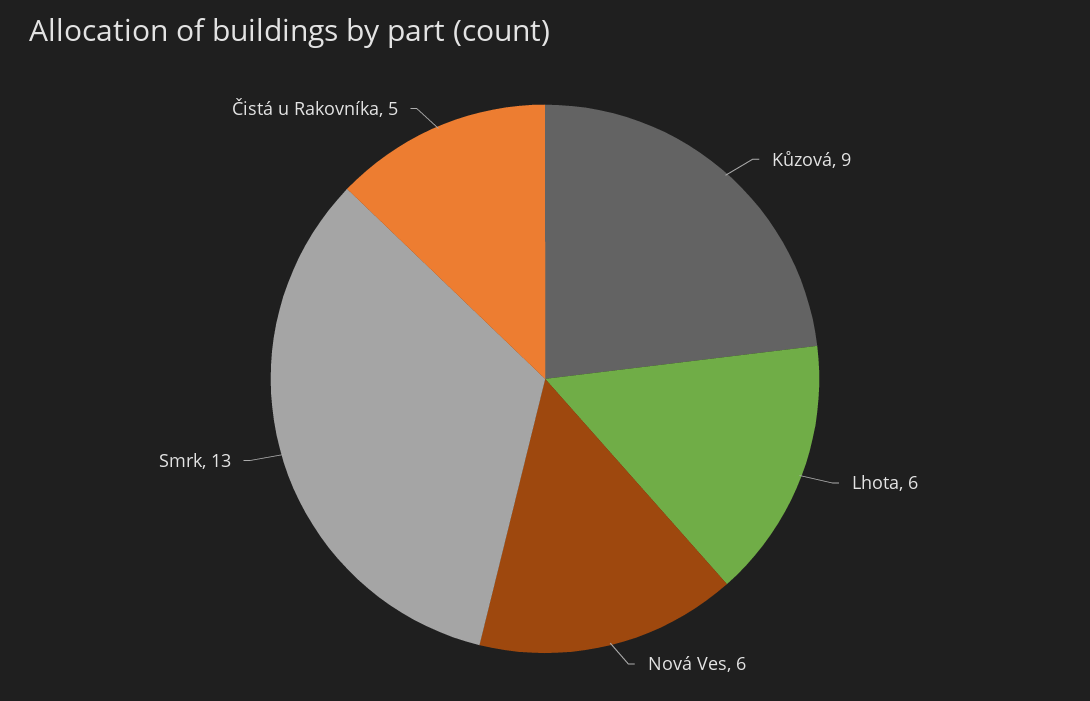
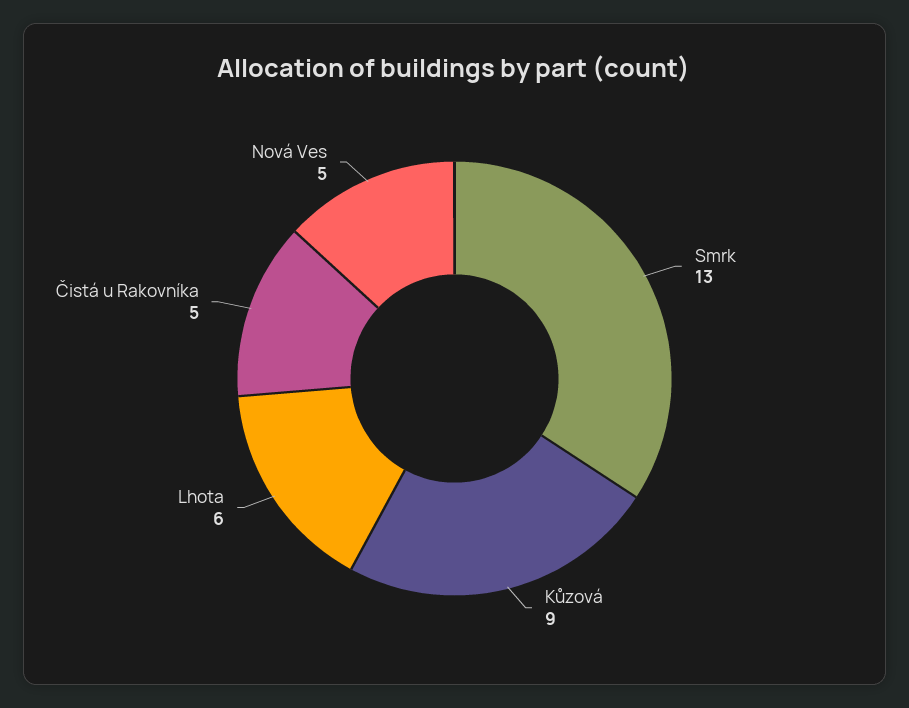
Nová Ves: 6 -> 5

